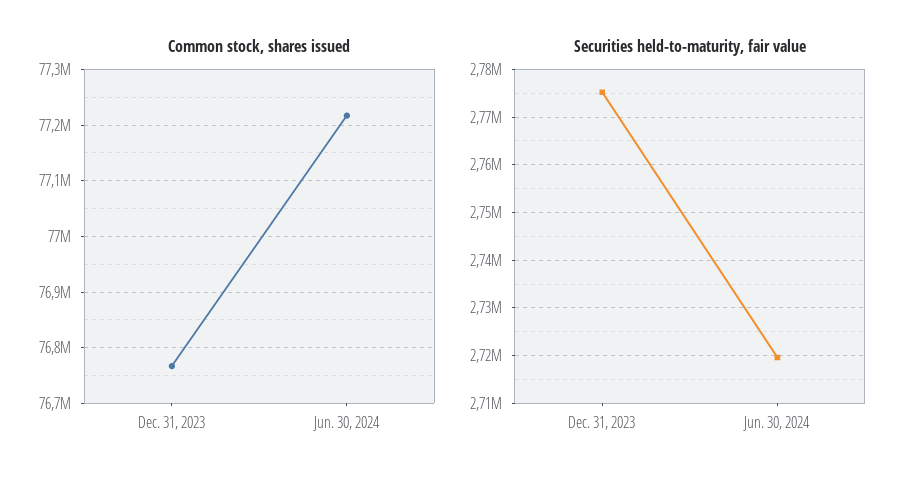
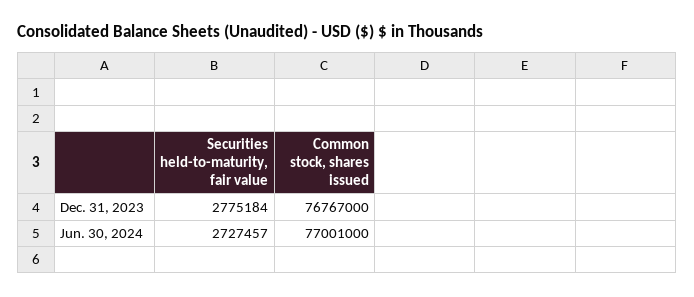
Common stock, shares issued, Jun. 30, 2024: 77220000 -> 77001000
Securities held-to-maturity, fair value, Jun. 30, 2024: 2720000 -> 2727457

